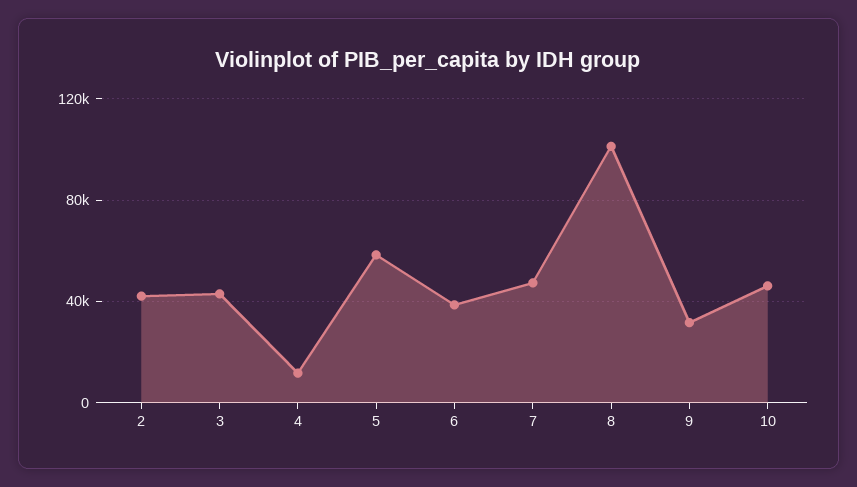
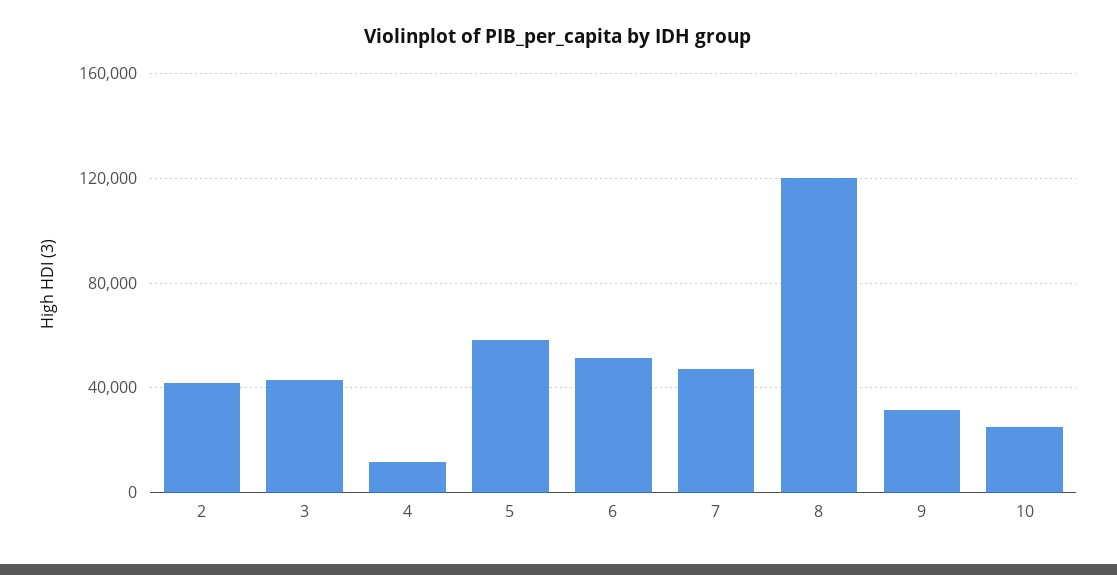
6: 40000 -> 50000
8: 100000 -> 120000
10: 45000 -> 25000

